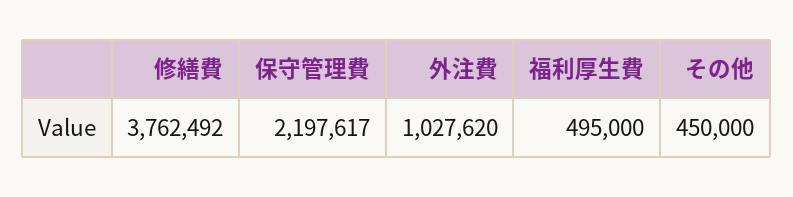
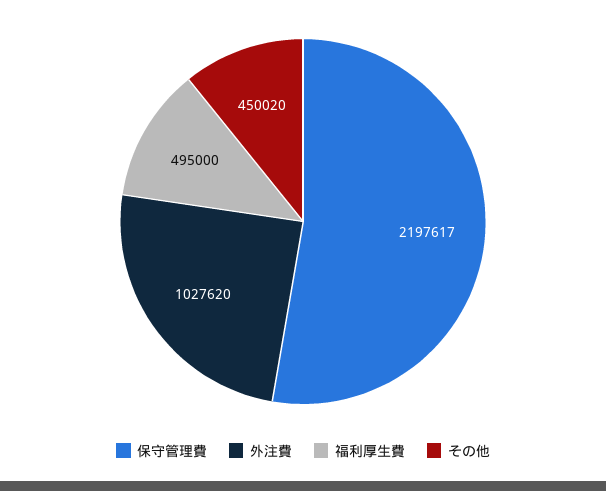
修繕費: 3762492 -> none
その他: 450000 -> 450020

